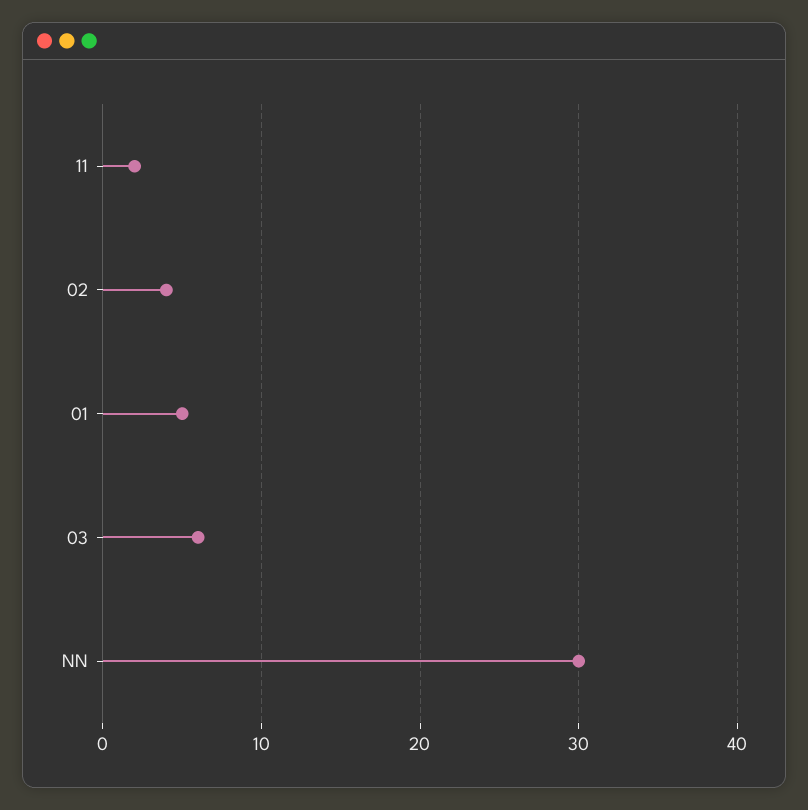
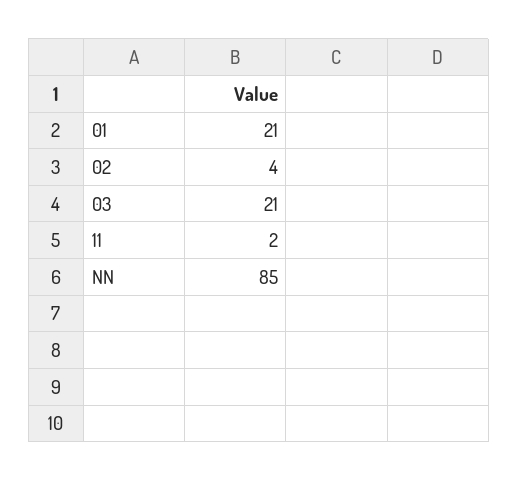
01: 5 -> 21
03: 6 -> 21
NN: 30 -> 85

